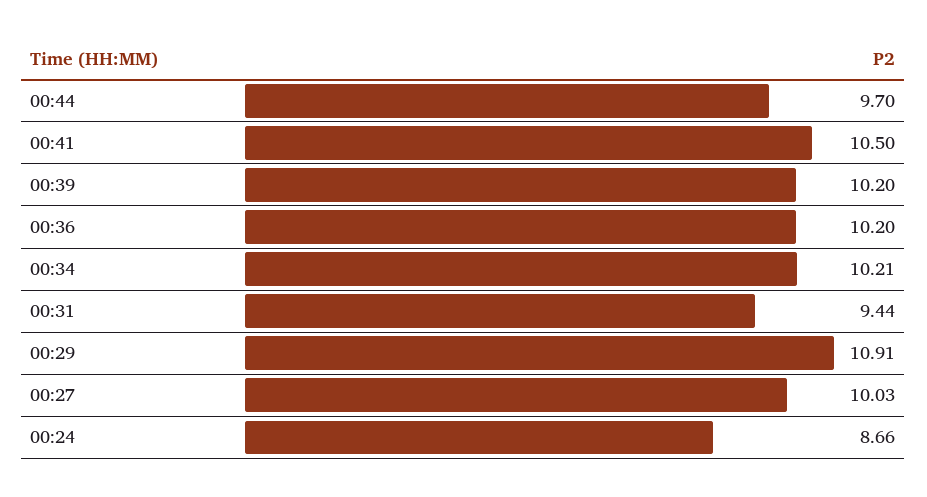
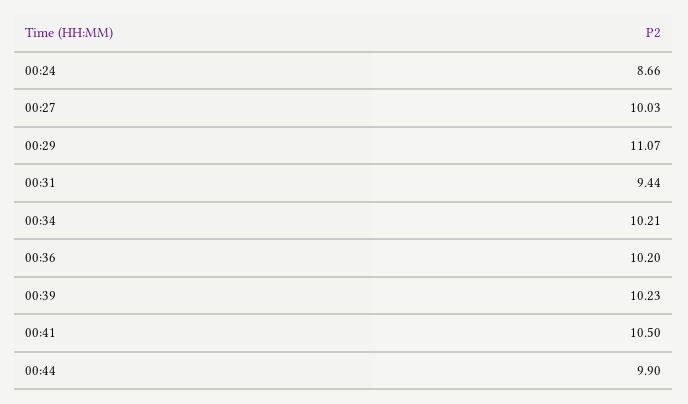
00:44: 9.7 -> 9.9
00:39: 10.2 -> 10.23
00:29: 10.91 -> 11.07

